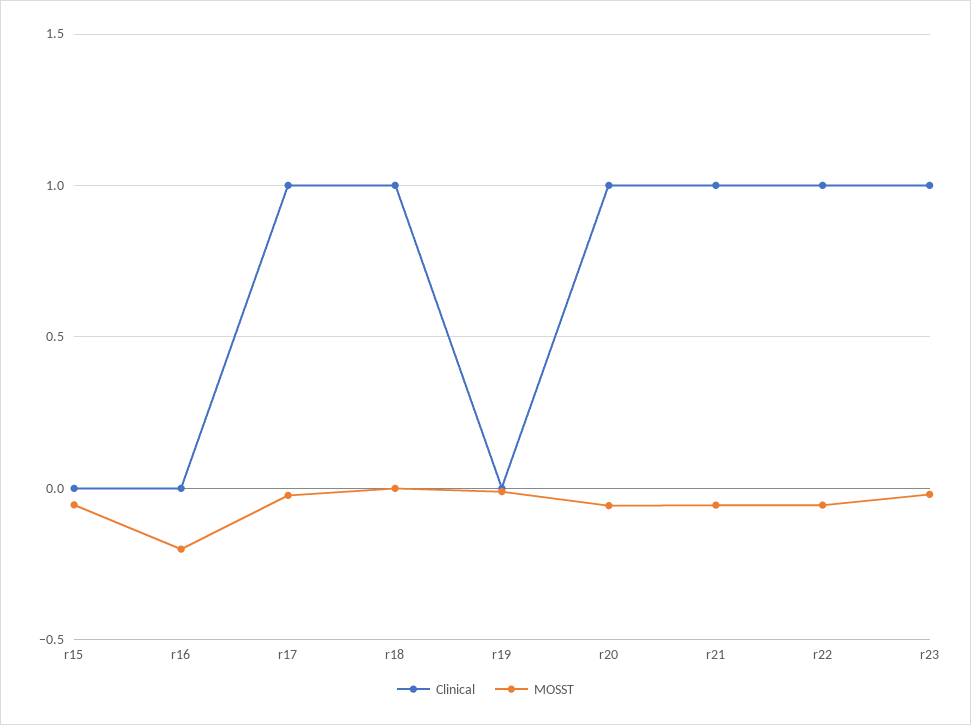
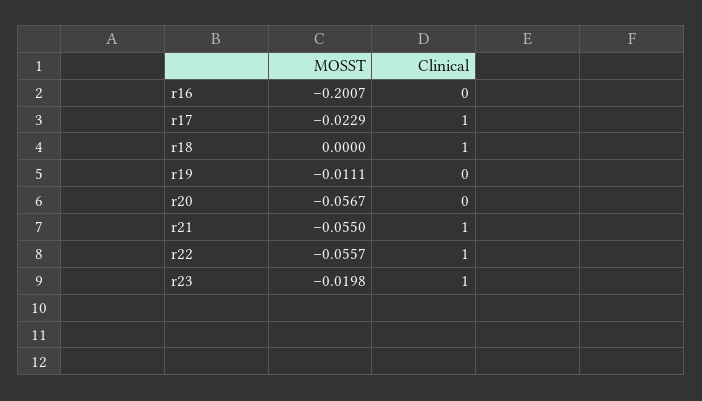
Clinical, r15: 0 -> none
MOSST, r15: -0.05 -> none
Clinical, r20: 1 -> 0

